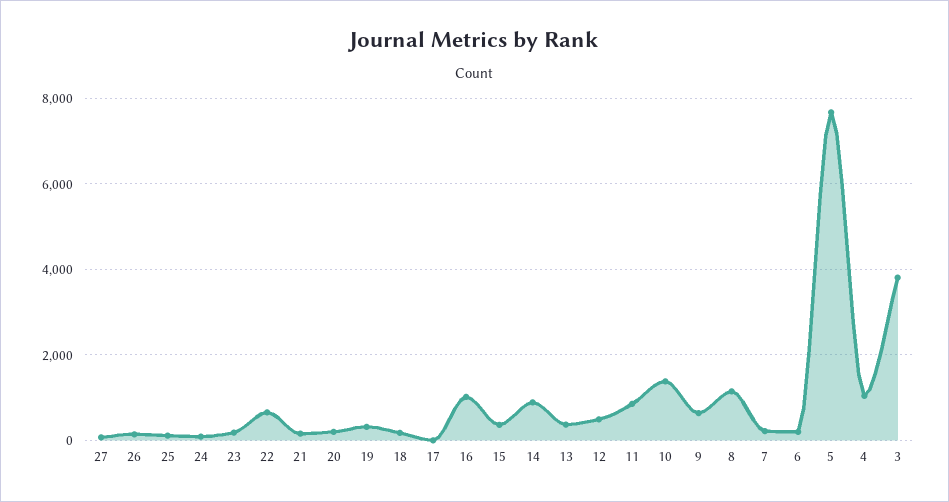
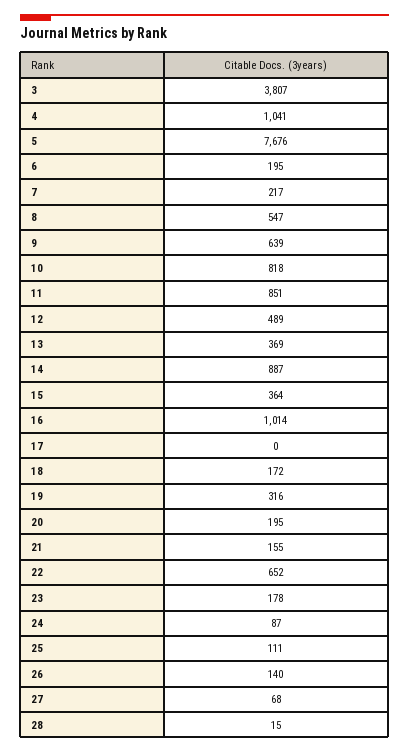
10: 1400 -> 818
8: 1200 -> 547
28: none -> 15

